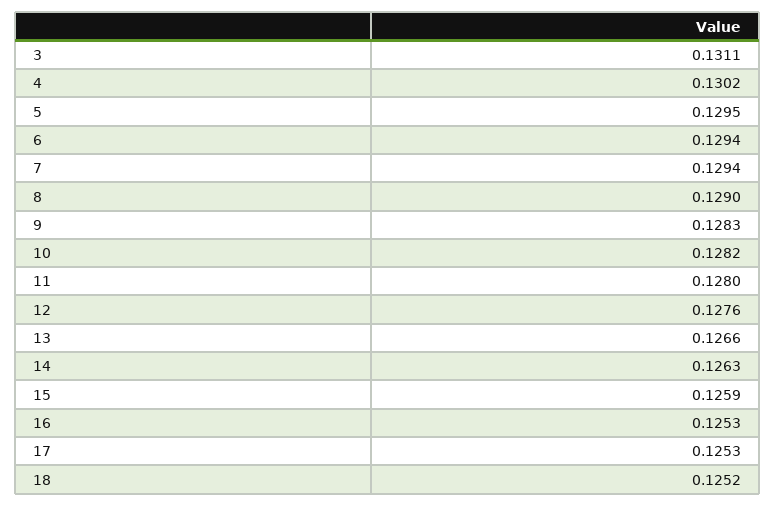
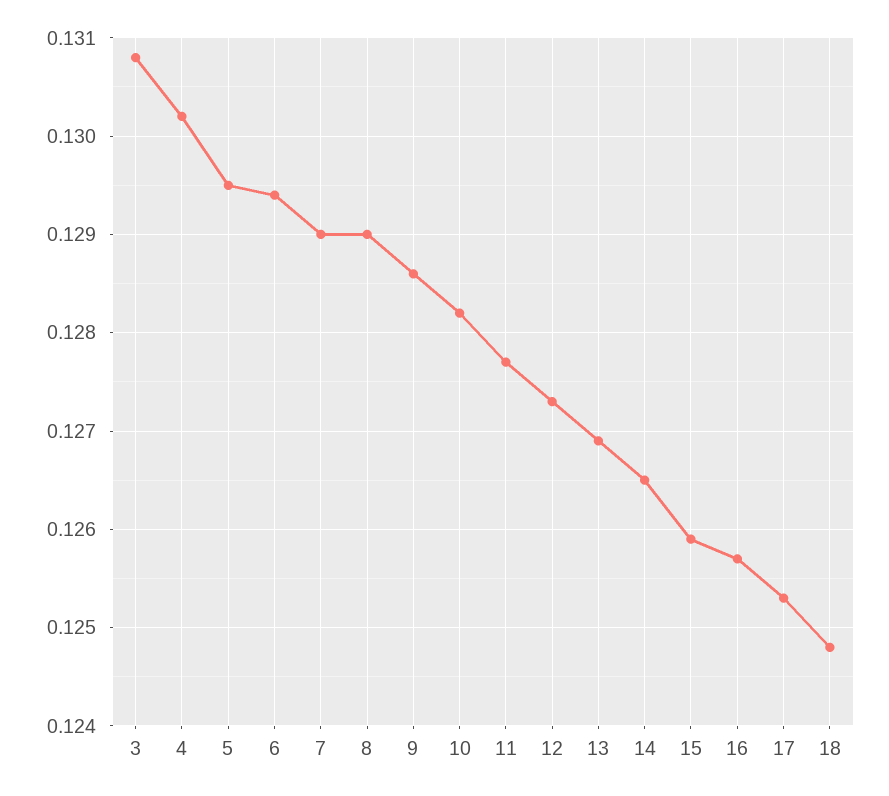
3: 0.1311 -> 0.1308
7: 0.1294 -> 0.129
9: 0.1283 -> 0.1286
11: 0.128 -> 0.1277
12: 0.1276 -> 0.1273
13: 0.1266 -> 0.1269
14: 0.1263 -> 0.1265
16: 0.1253 -> 0.1257
18: 0.1252 -> 0.1248

